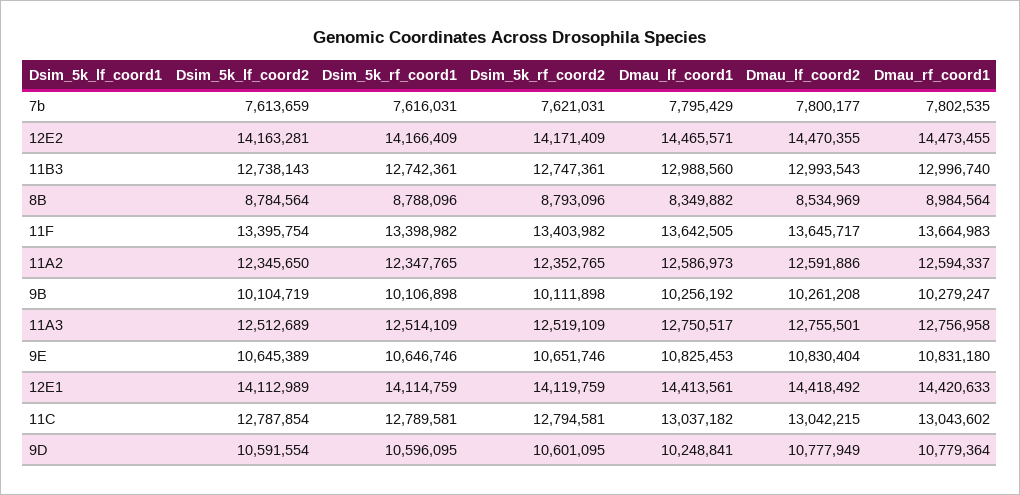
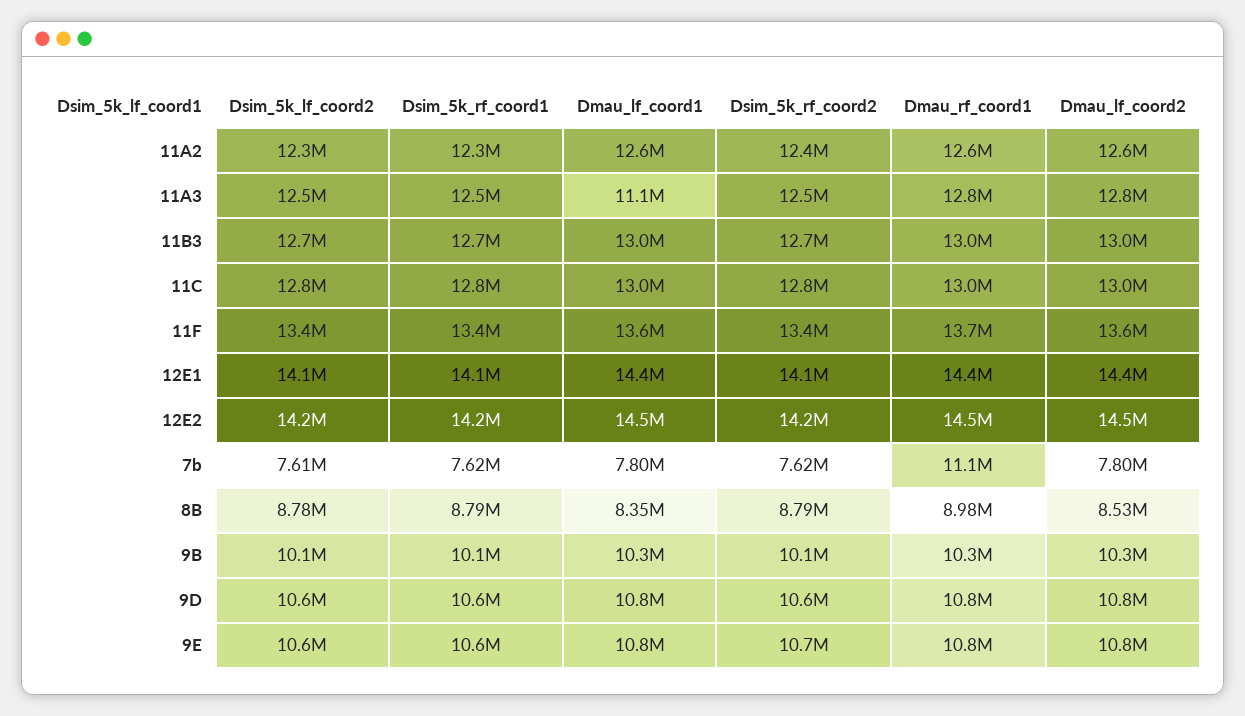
Dmau_rf_coord1, 7b: 7802535 -> 11100000
Dmau_lf_coord1, 11A3: 12750517 -> 11100000
Dmau_lf_coord1, 9D: 10248841 -> 10800000

